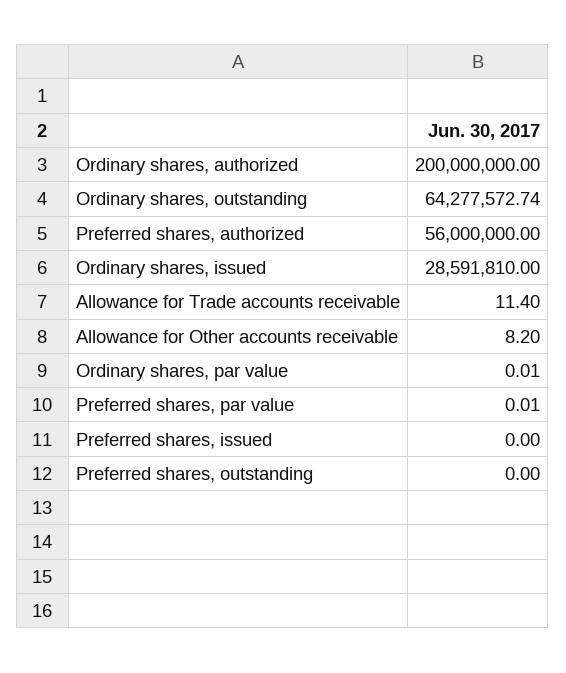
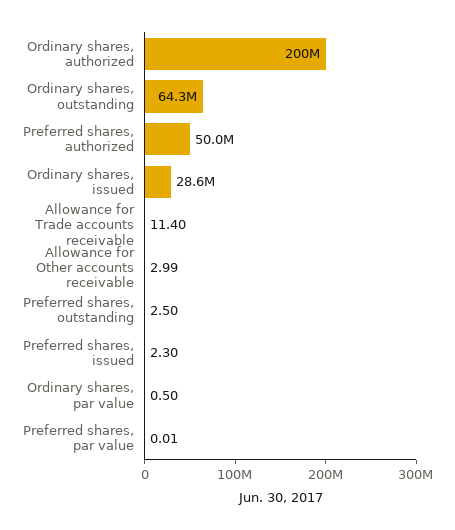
Preferred shares, authorized: 56000000 -> 50000000
Allowance for Other accounts receivable: 8.2 -> 2.99
Ordinary shares, par value: 0.01 -> 0.5
Preferred shares, issued: 0 -> 2.3
Preferred shares, outstanding: 0 -> 2.5

